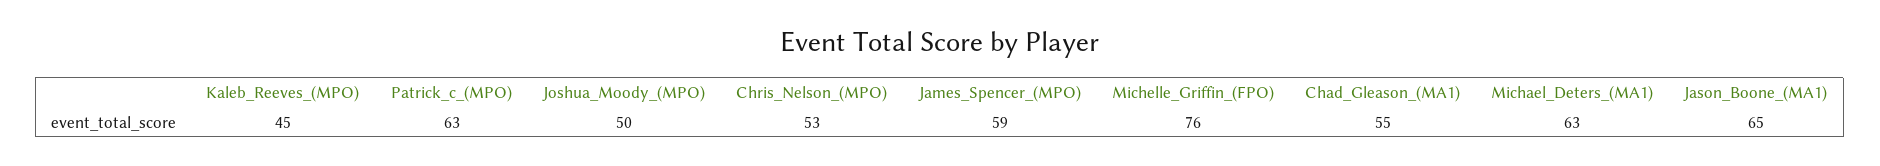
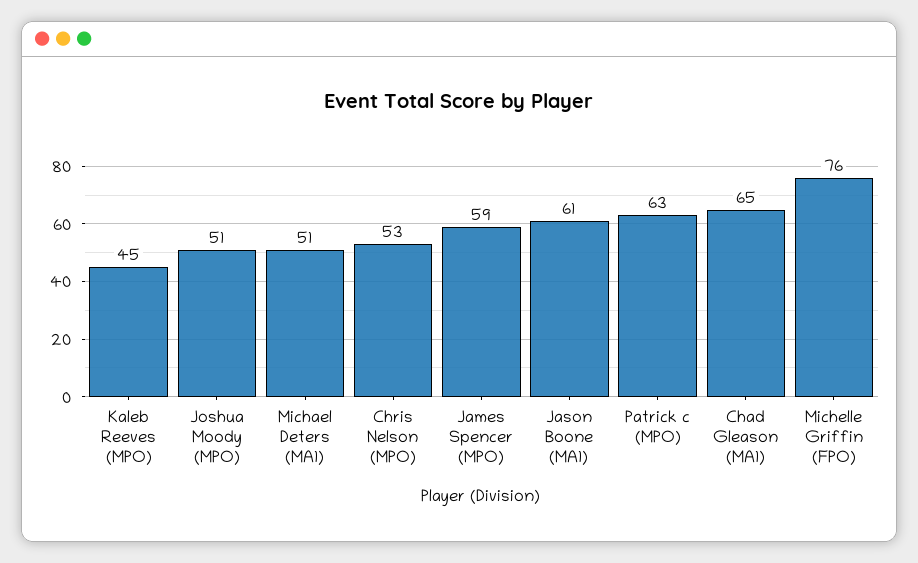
Joshua_Moody_(MPO): 50 -> 51
Chad_Gleason_(MA1): 55 -> 65
Michael_Deters_(MA1): 63 -> 51
Jason_Boone_(MA1): 65 -> 61

